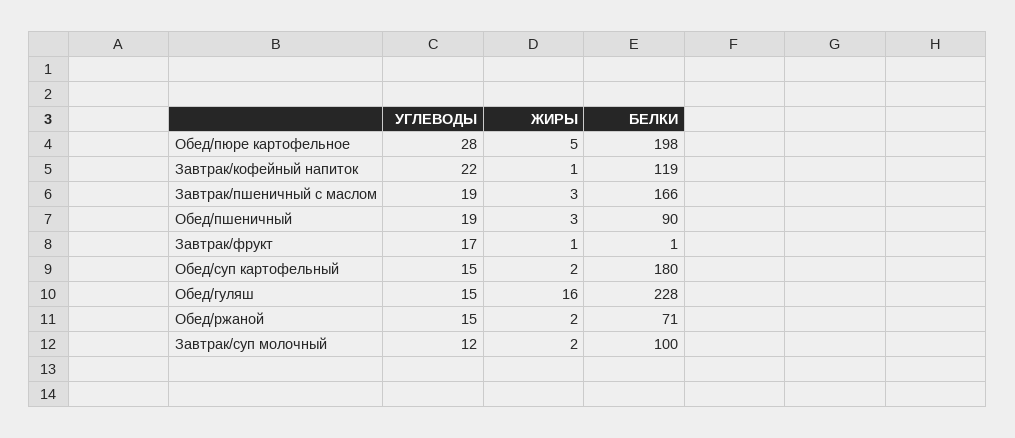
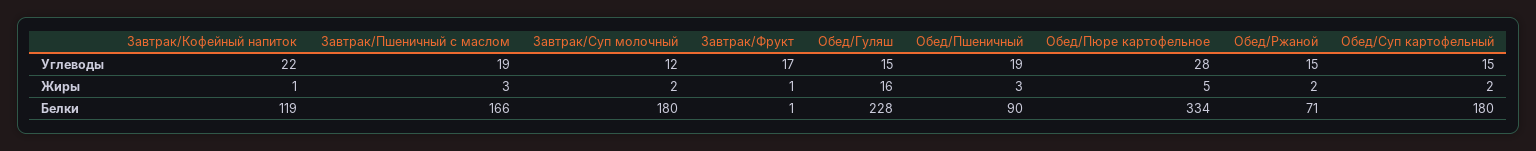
БЕЛКИ, Обед/пюре картофельное: 198 -> 334
БЕЛКИ, Завтрак/суп молочный: 100 -> 180

